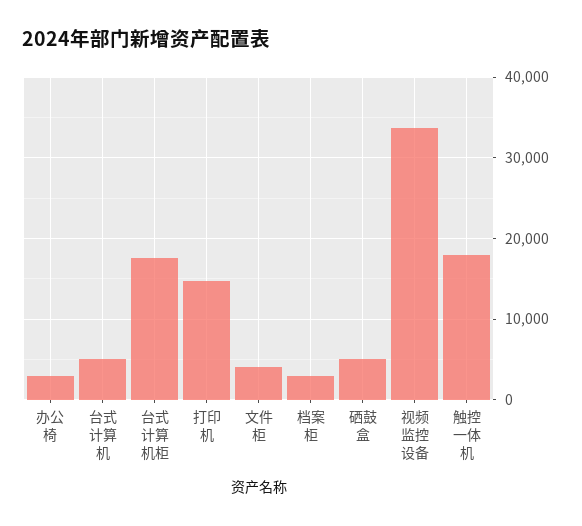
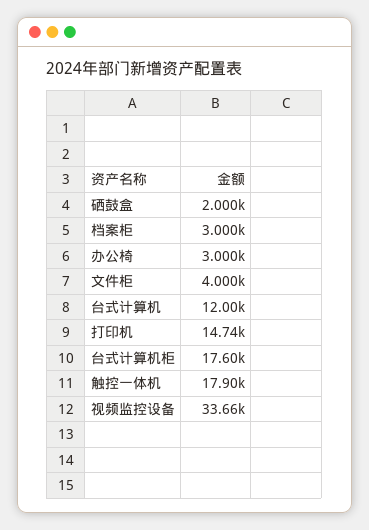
台式计算机: 5000 -> 12000
硒鼓盒: 5000 -> 2000

